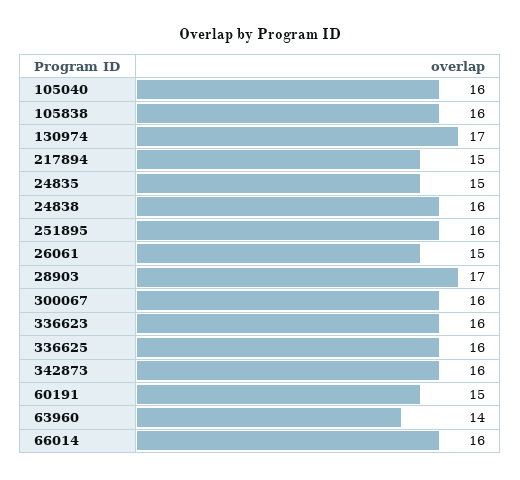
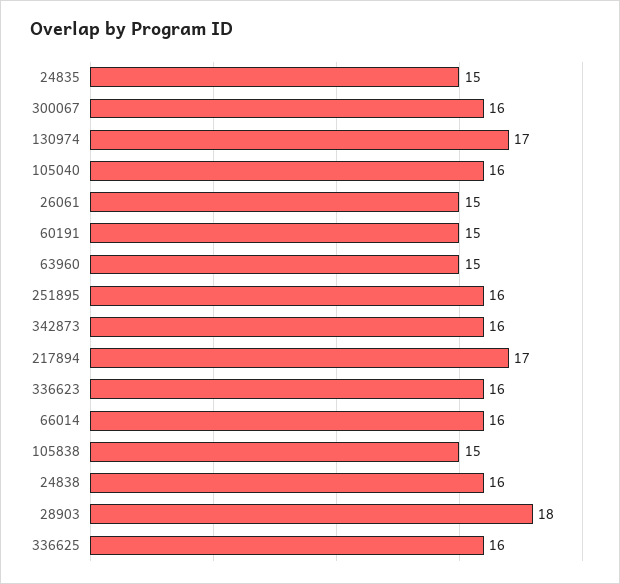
105838: 16 -> 15
217894: 15 -> 17
28903: 17 -> 18
63960: 14 -> 15

